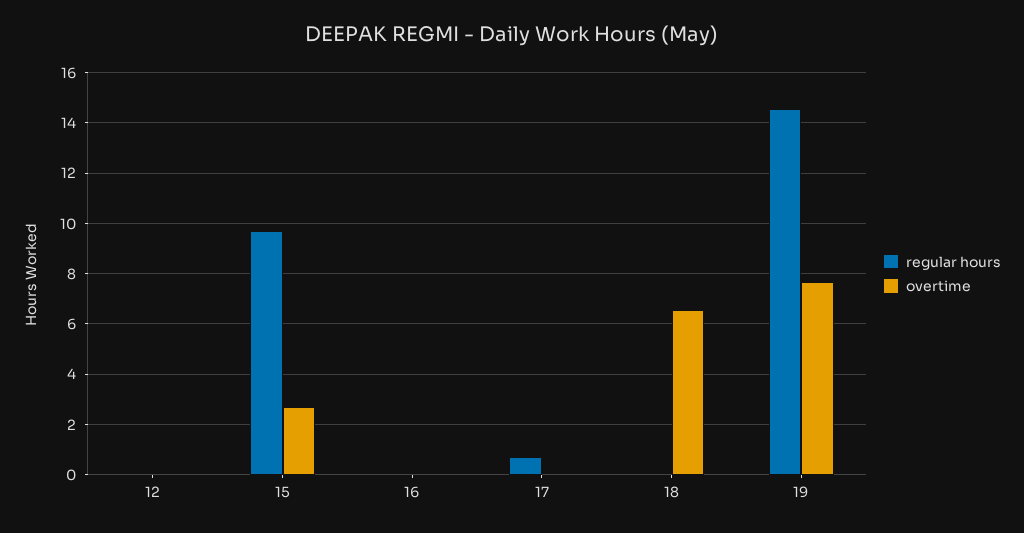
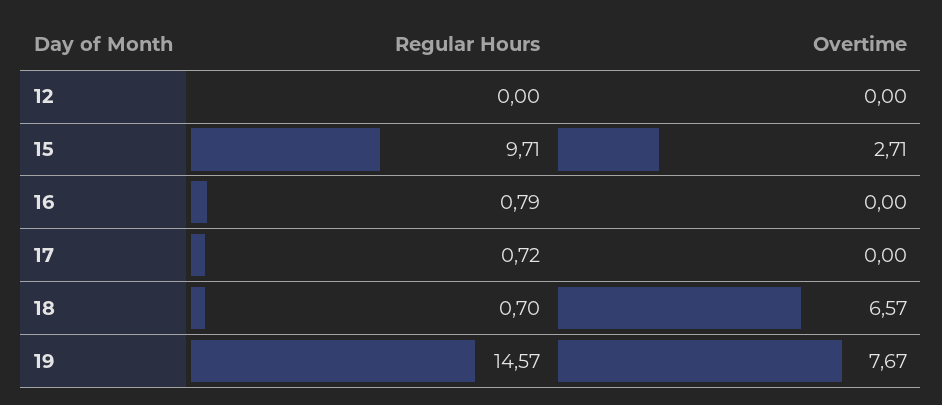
regular hours, 16: 0 -> 0.79
regular hours, 18: 0 -> 0.7

